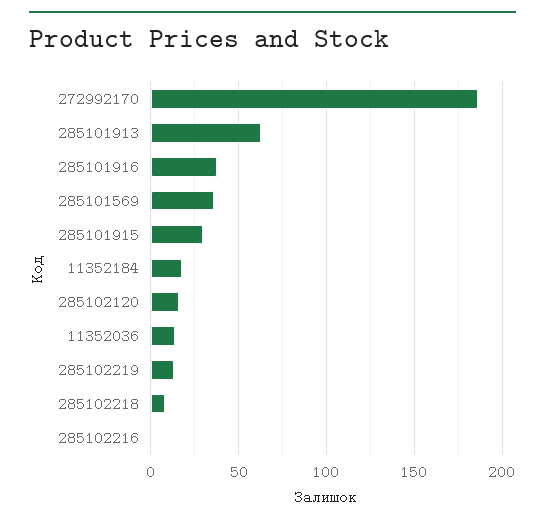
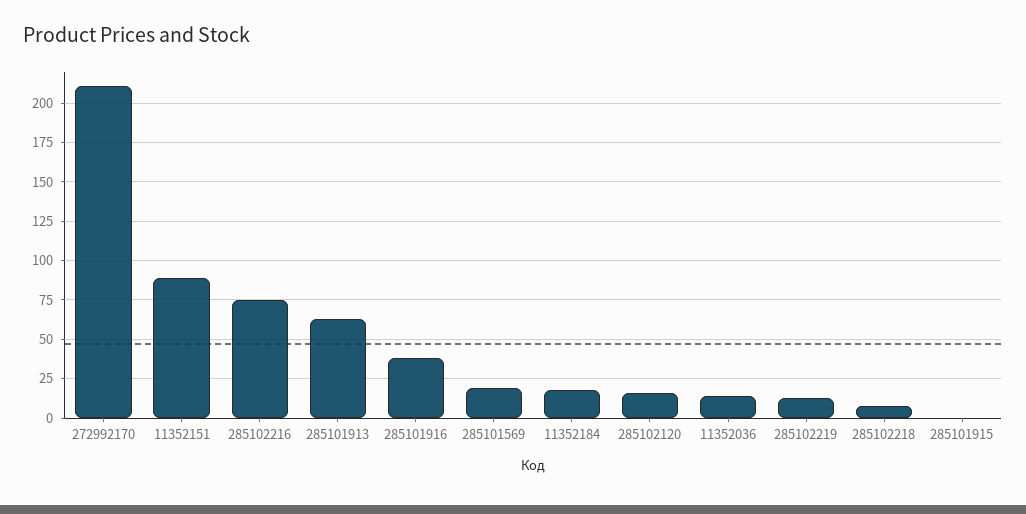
272992170: 185 -> 210
285101569: 35 -> 20
285101915: 30 -> 0
285102216: 0 -> 75
11352151: none -> 90

